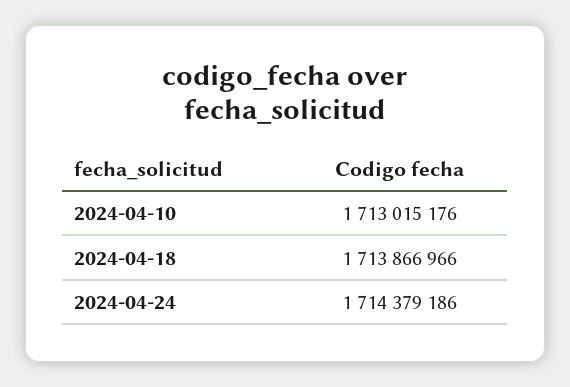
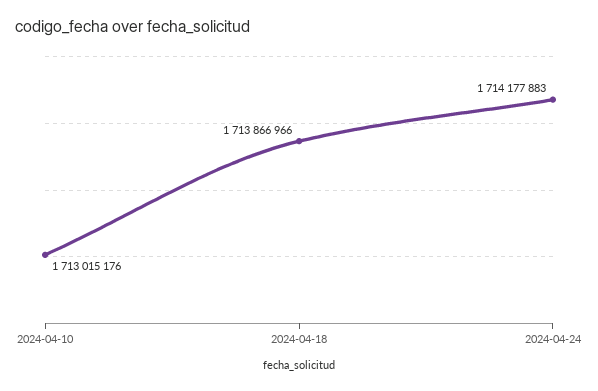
2024-04-24: 1714379186 -> 1714177883

